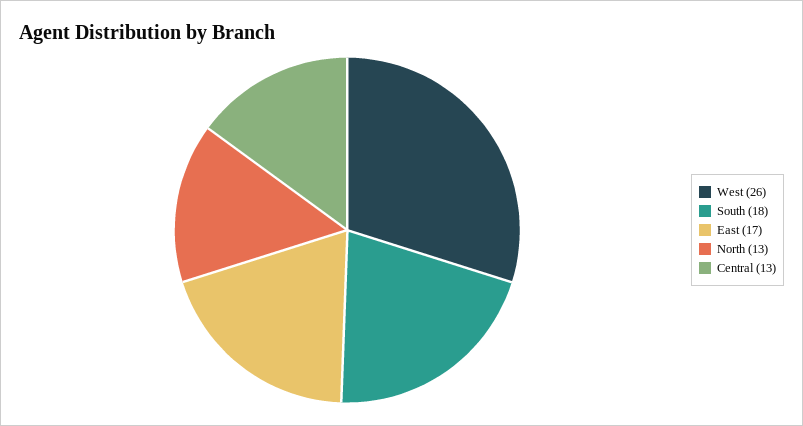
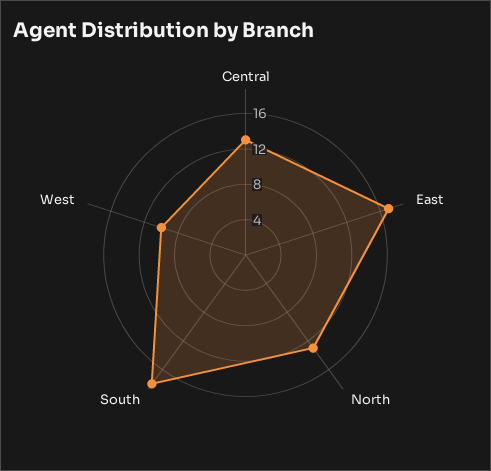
West: 26 -> 10

